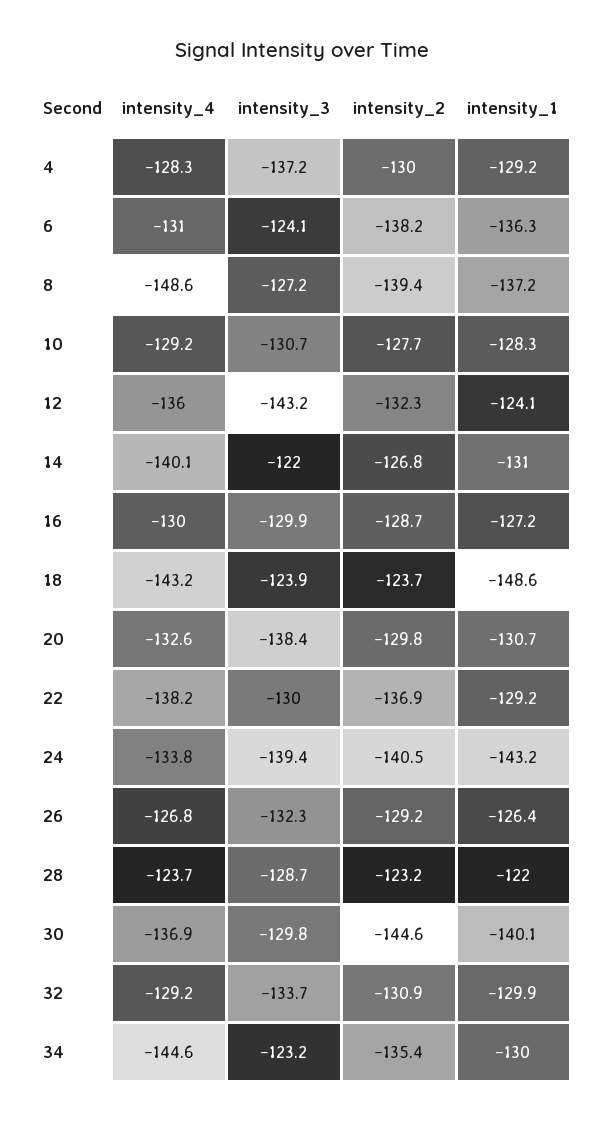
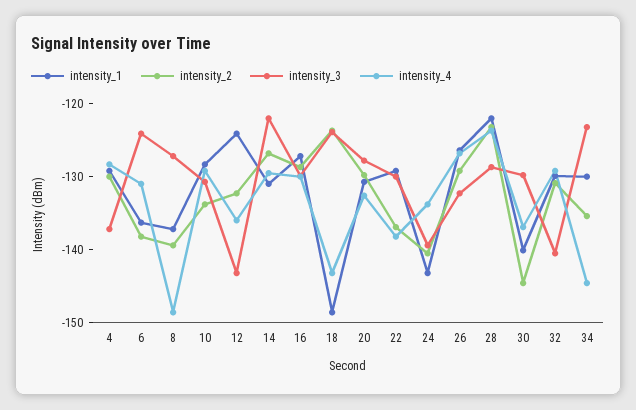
intensity_2, 10: -127.7 -> -134
intensity_4, 14: -140.1 -> -130
intensity_3, 20: -138.4 -> -128
intensity_3, 32: -133.7 -> -140

